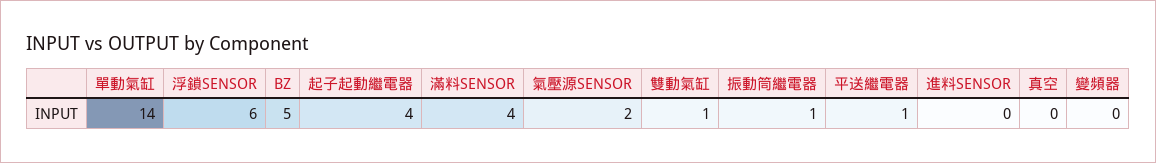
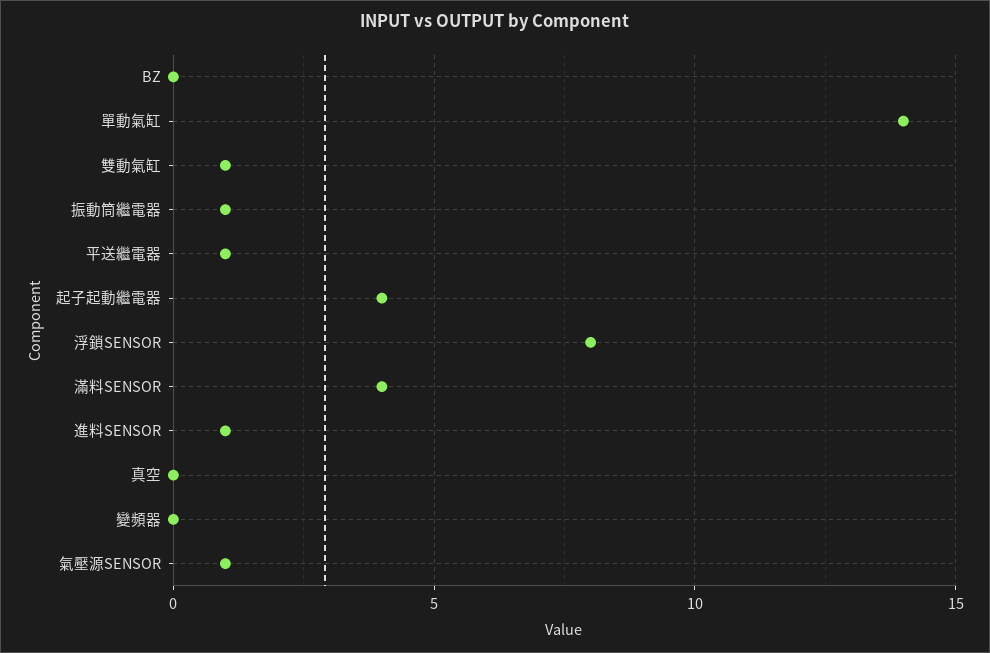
浮鎖SENSOR: 6 -> 8
BZ: 5 -> 0
氣壓源SENSOR: 2 -> 1
進料SENSOR: 0 -> 1

